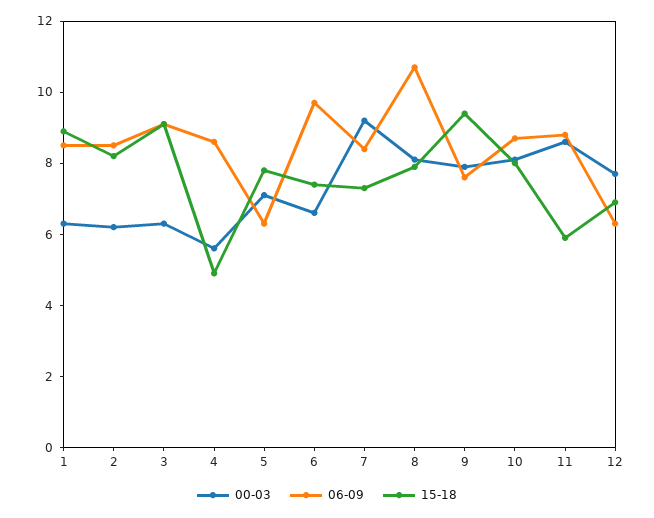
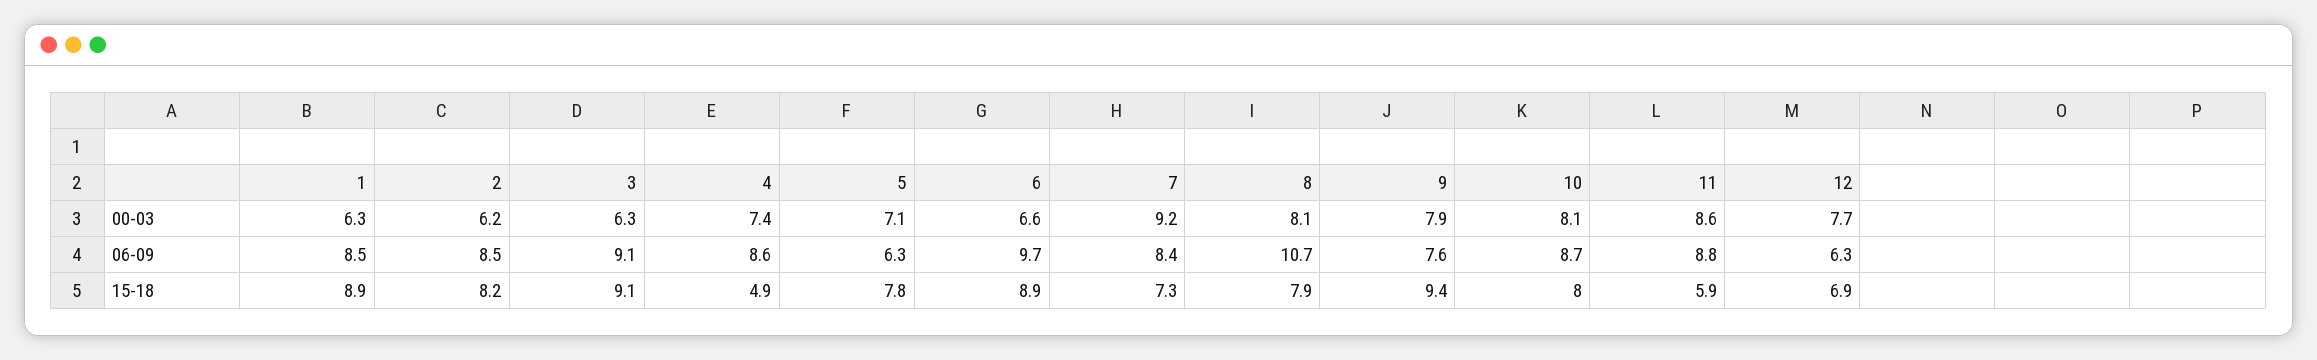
00-03, 4: 5.5 -> 7.4
15-18, 6: 7.5 -> 8.9

